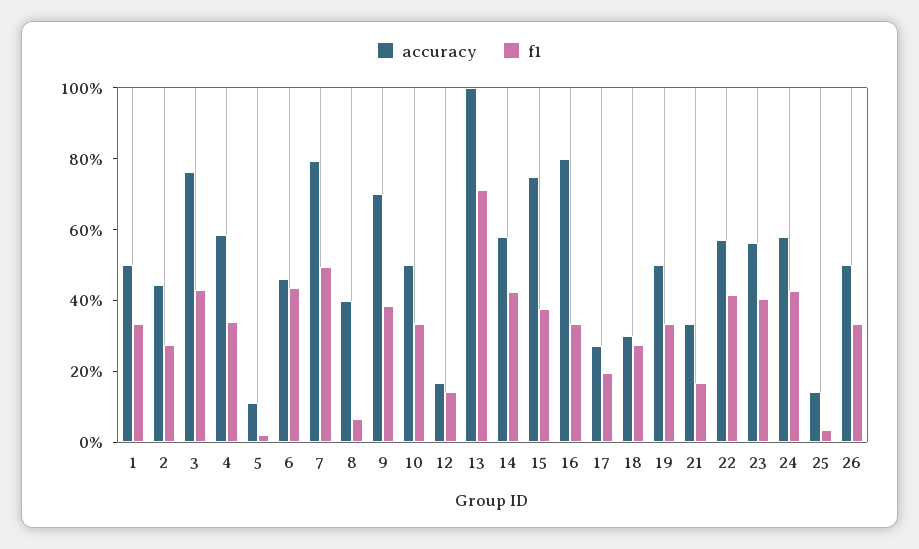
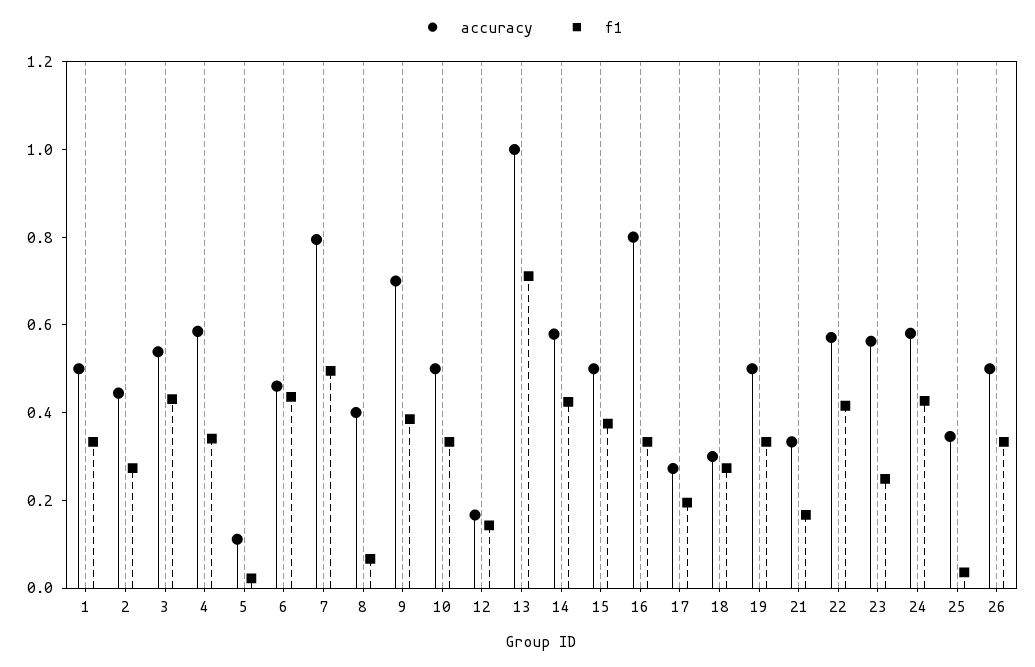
accuracy, 3: 0.75 -> 0.55
accuracy, 15: 0.75 -> 0.5
f1, 23: 0.4 -> 0.25
accuracy, 25: 0.15 -> 0.35

